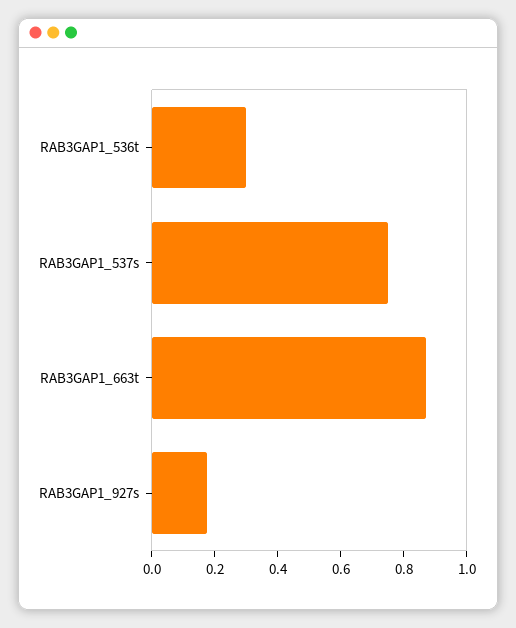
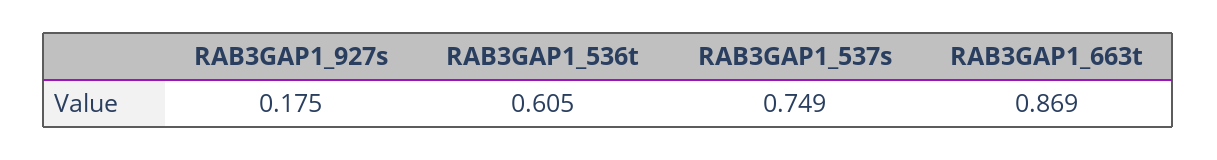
RAB3GAP1_536t: 0.3 -> 0.605

